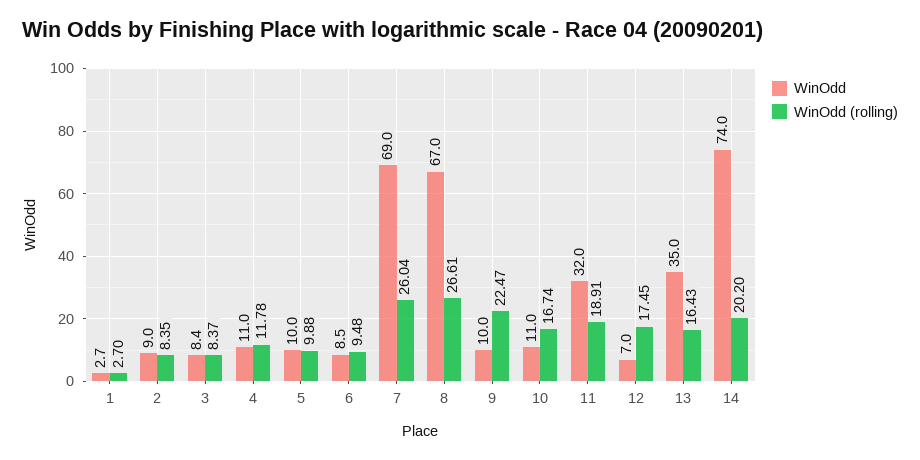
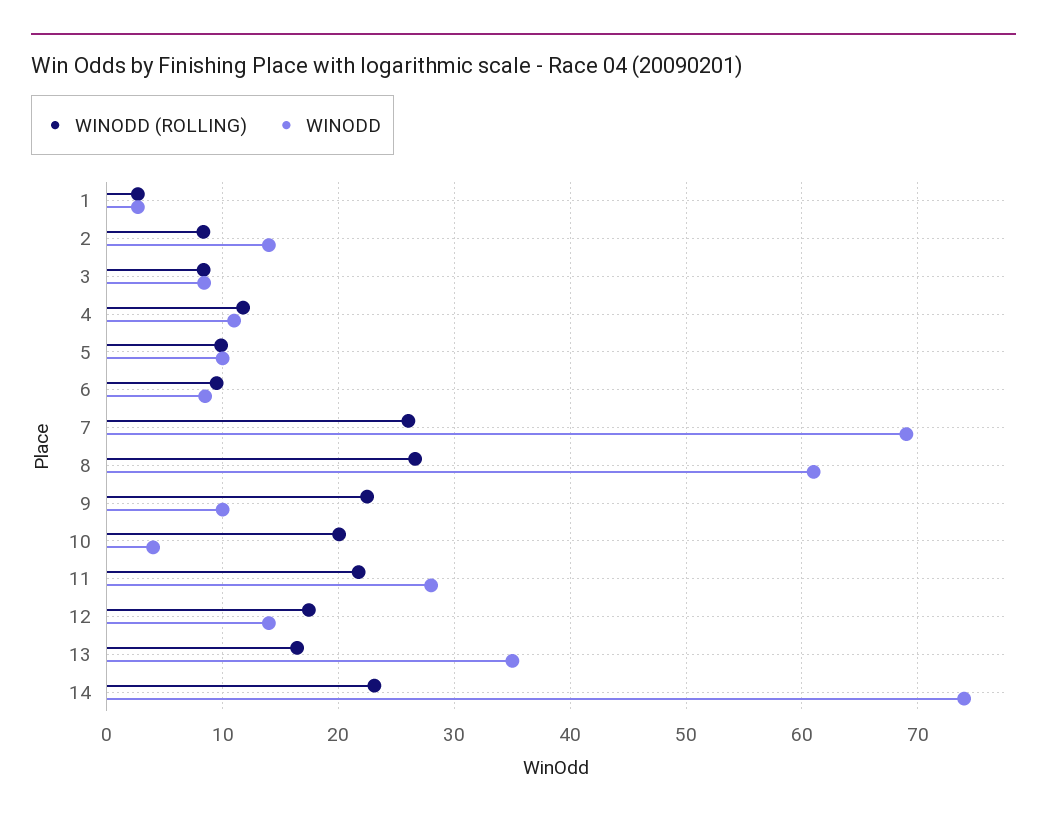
WinOdd, 2: 9 -> 14
WinOdd, 8: 67 -> 61
WinOdd, 10: 11 -> 4
WinOdd (rolling), 10: 16.74 -> 20
WinOdd, 11: 32 -> 28
WinOdd (rolling), 11: 18.91 -> 22
WinOdd, 12: 7 -> 14
WinOdd (rolling), 14: 20.2 -> 23

